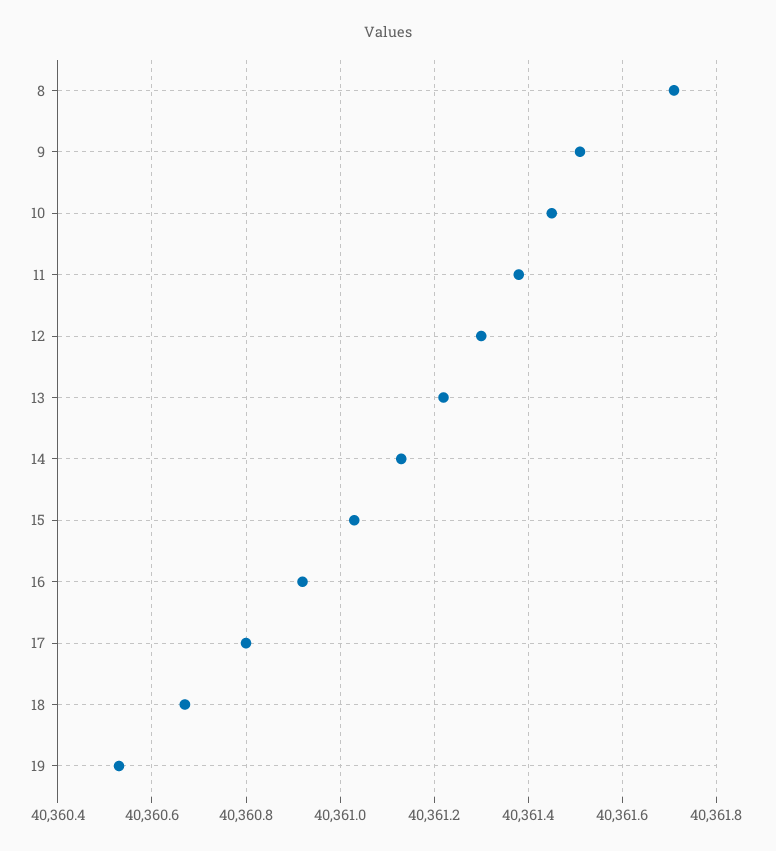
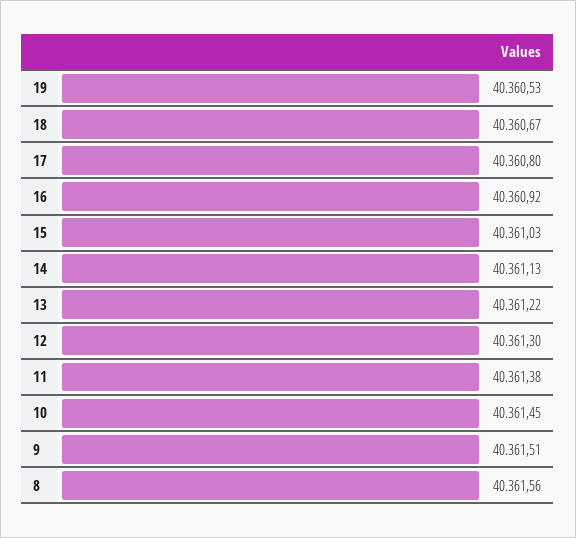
8: 40361.7 -> 40361.56

